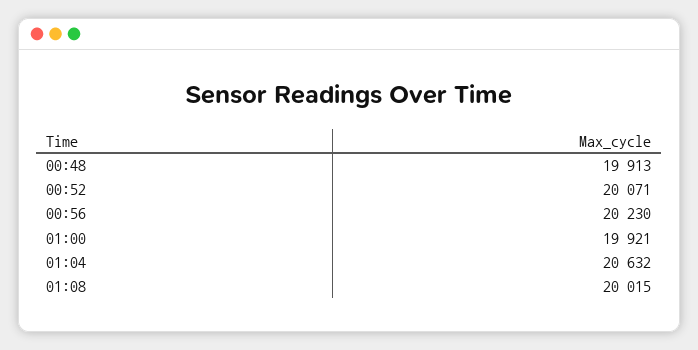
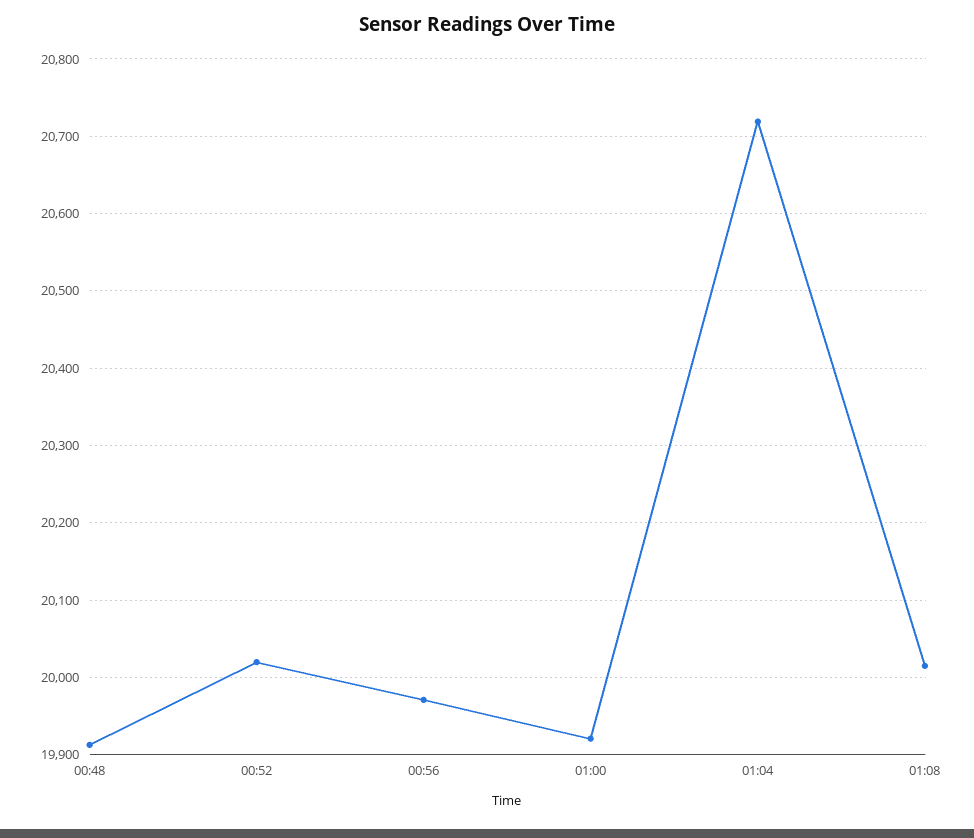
00:52: 20071 -> 20020
00:56: 20230 -> 19970
01:04: 20632 -> 20720

